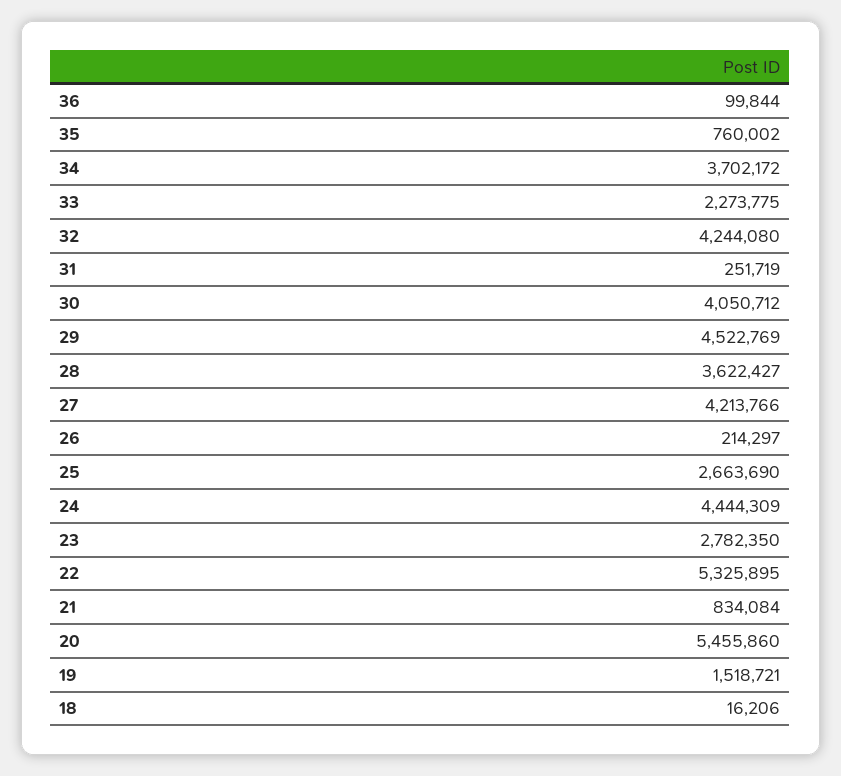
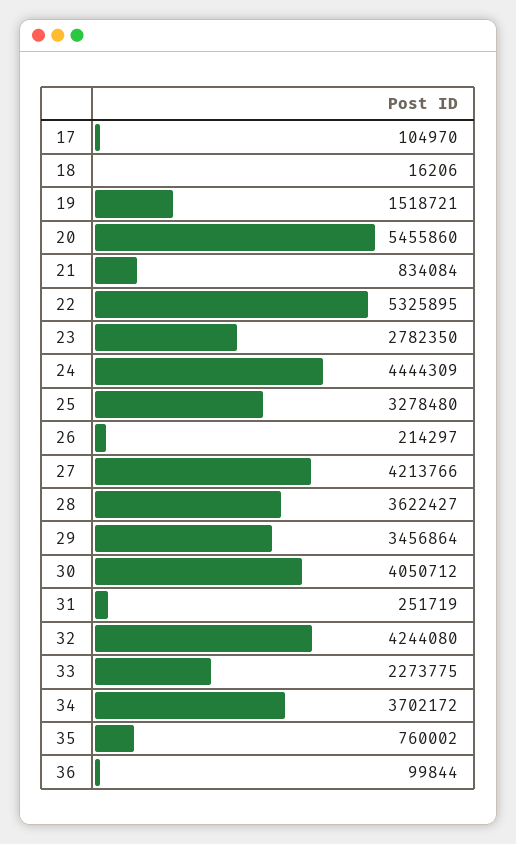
29: 4522769 -> 3456864
25: 2663690 -> 3278480
17: none -> 104970

